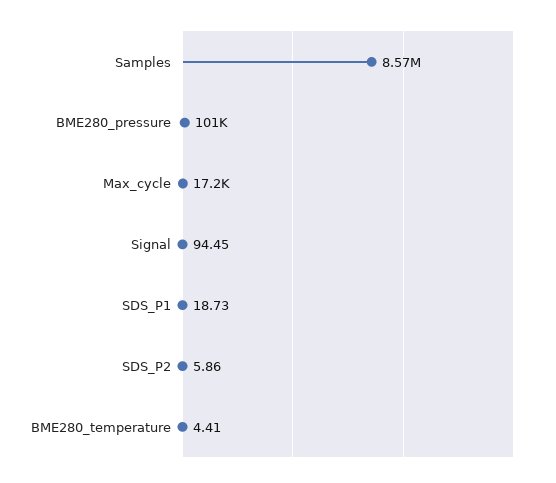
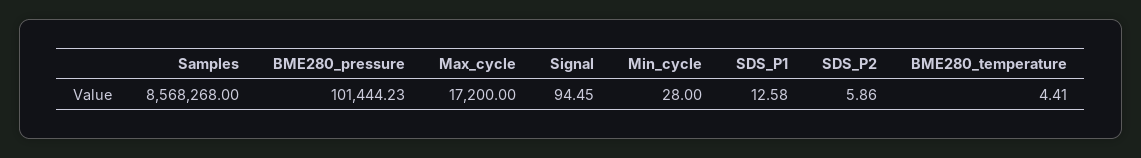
SDS_P1: 18.73 -> 12.58
Min_cycle: none -> 28

